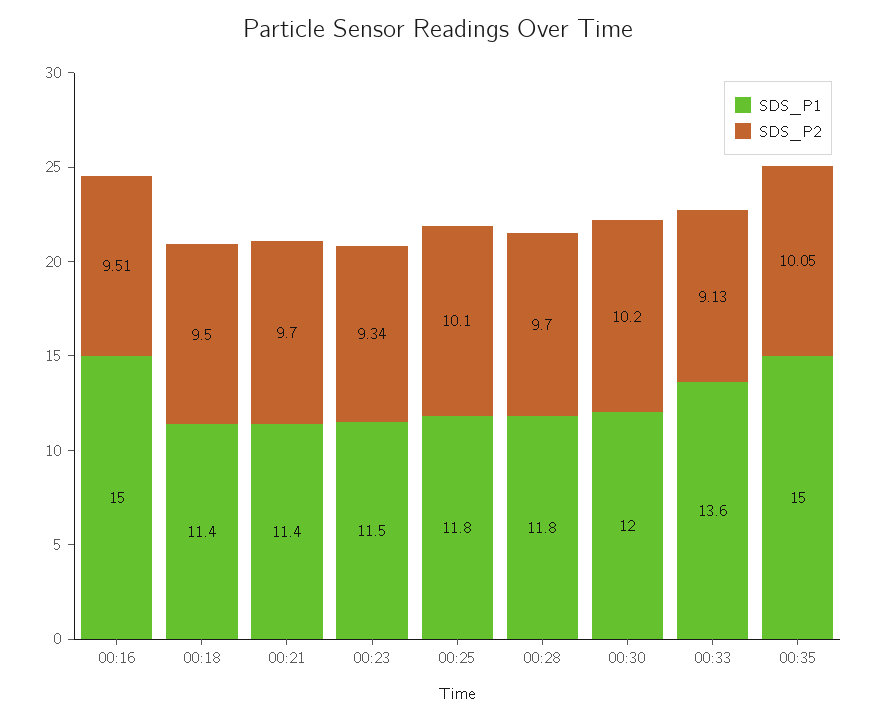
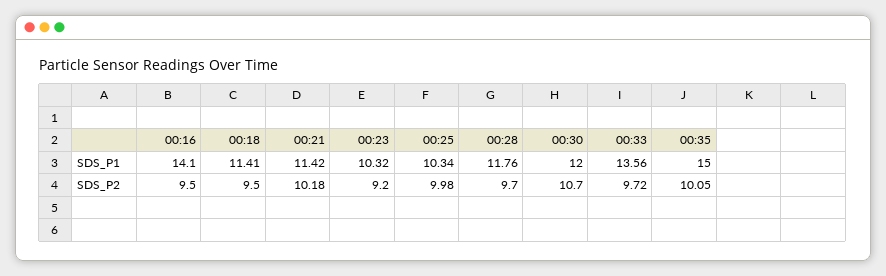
SDS_P1, 00:16: 15 -> 14.1
SDS_P2, 00:16: 9.51 -> 9.5
SDS_P2, 00:21: 9.7 -> 10.18
SDS_P1, 00:23: 11.5 -> 10.32
SDS_P2, 00:23: 9.34 -> 9.2
SDS_P1, 00:25: 11.8 -> 10.34
SDS_P2, 00:25: 10.1 -> 9.98
SDS_P2, 00:30: 10.2 -> 10.7
SDS_P2, 00:33: 9.13 -> 9.72

